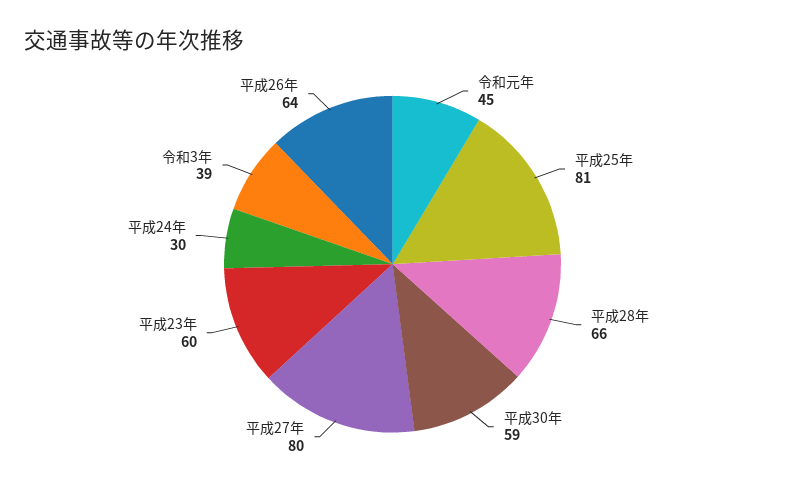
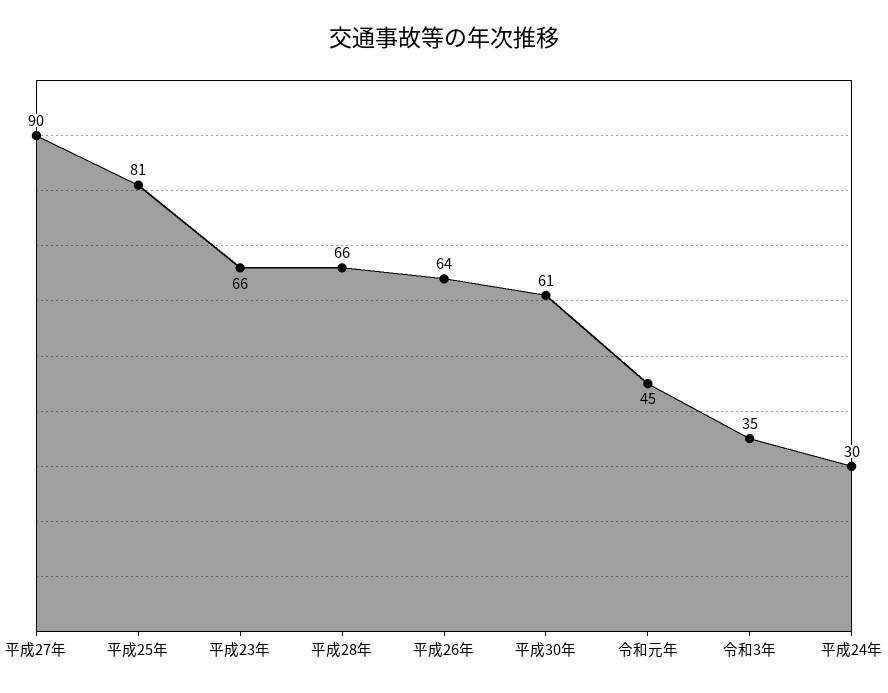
平成30年: 59 -> 61
平成27年: 80 -> 90
平成23年: 60 -> 66
令和3年: 39 -> 35

